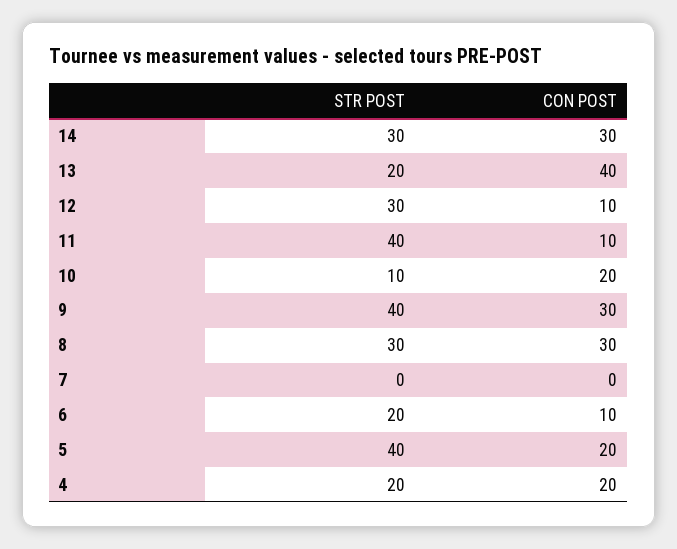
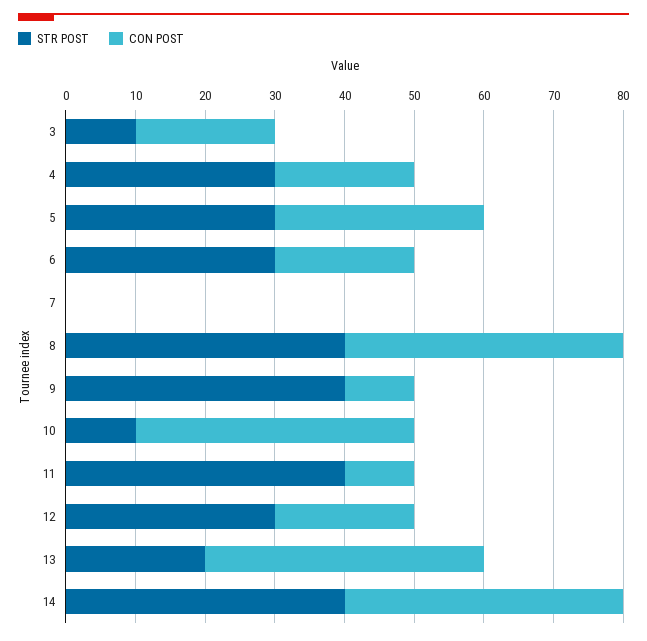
STR POST, 14: 30 -> 40
CON POST, 14: 30 -> 40
CON POST, 12: 10 -> 20
CON POST, 10: 20 -> 40
CON POST, 9: 30 -> 10
STR POST, 8: 30 -> 40
CON POST, 8: 30 -> 40
STR POST, 6: 20 -> 30
CON POST, 6: 10 -> 20
STR POST, 5: 40 -> 30
CON POST, 5: 20 -> 30
STR POST, 4: 20 -> 30
STR POST, 3: none -> 10
CON POST, 3: none -> 20

